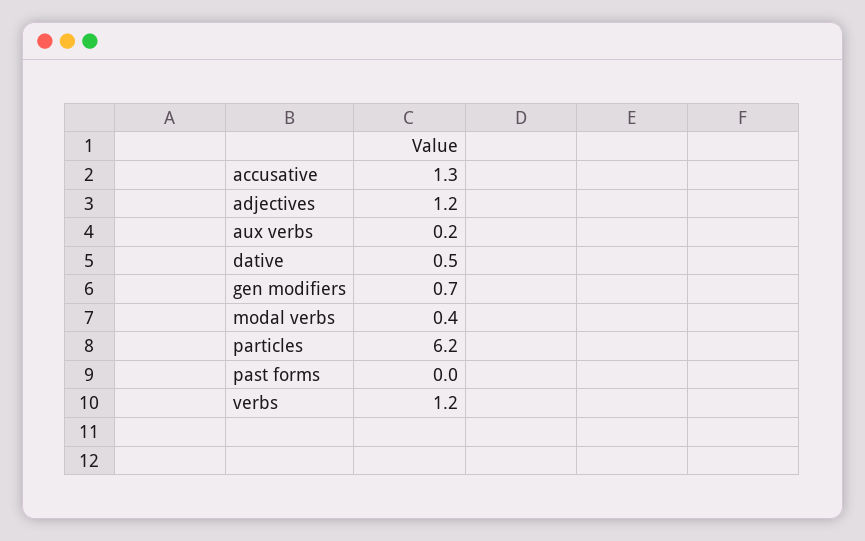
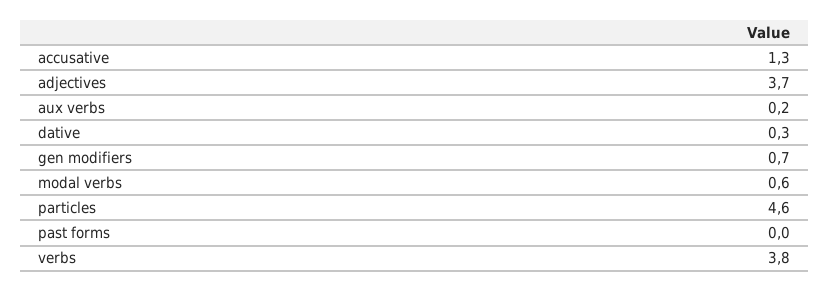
adjectives: 1.2 -> 3.7
dative: 0.5 -> 0.3
modal verbs: 0.4 -> 0.6
particles: 6.2 -> 4.6
verbs: 1.2 -> 3.8

